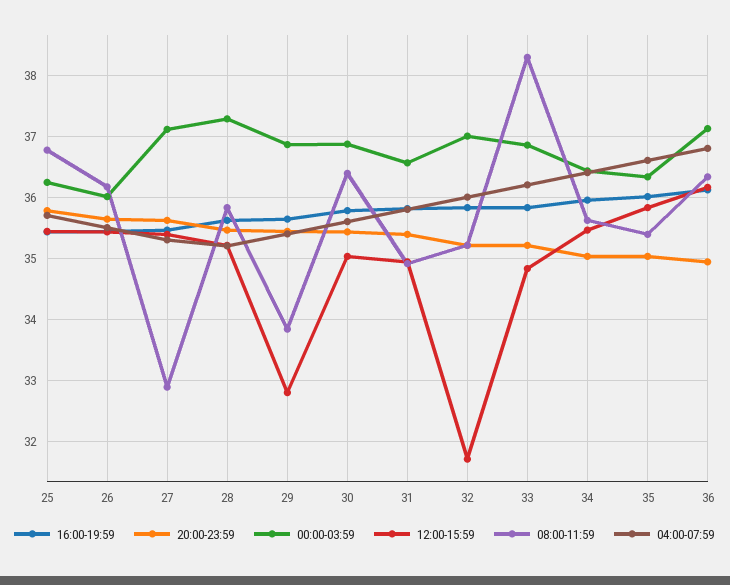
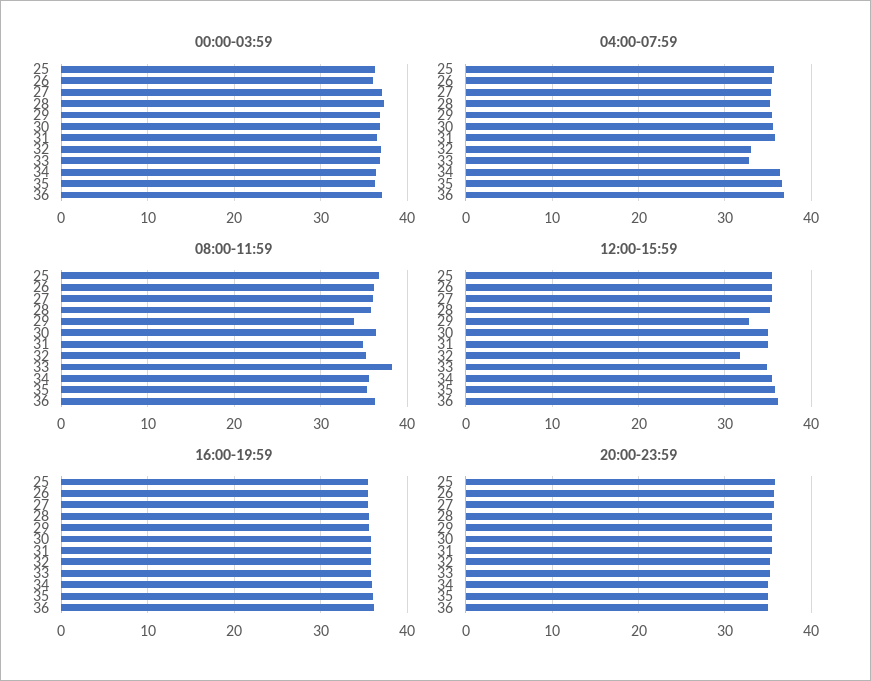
08:00-11:59, 27: 32.9 -> 36
04:00-07:59, 32: 36 -> 33
04:00-07:59, 33: 36.2 -> 33

